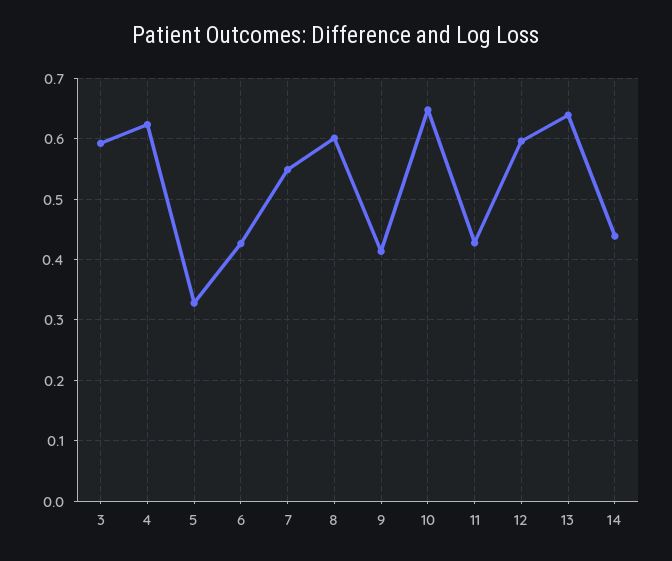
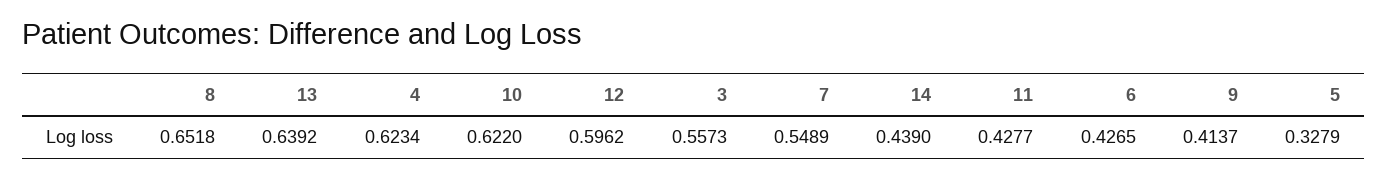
3: 0.59 -> 0.5573
8: 0.6 -> 0.6518
10: 0.65 -> 0.622

